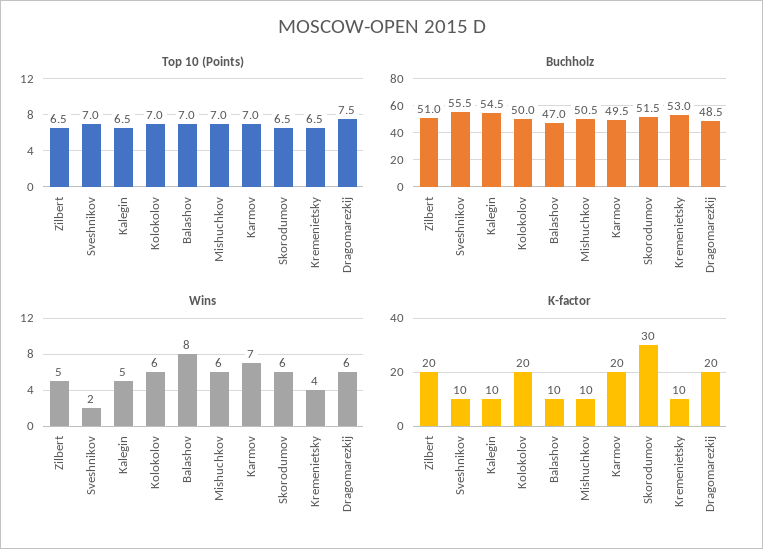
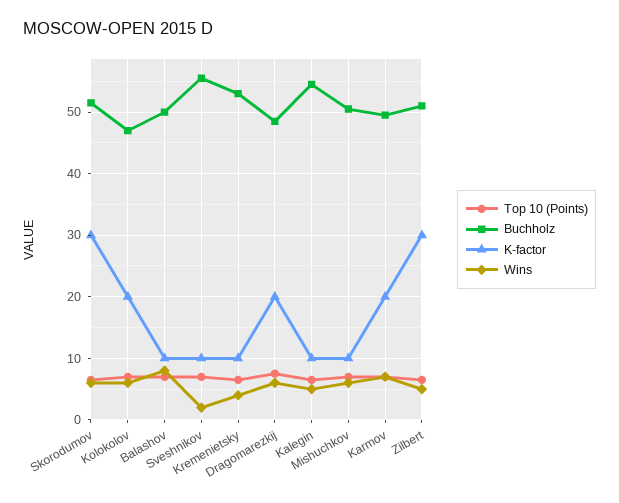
Buchholz, Kolokolov: 50 -> 47
Buchholz, Balashov: 47 -> 50
K-factor, Zilbert: 20 -> 30

